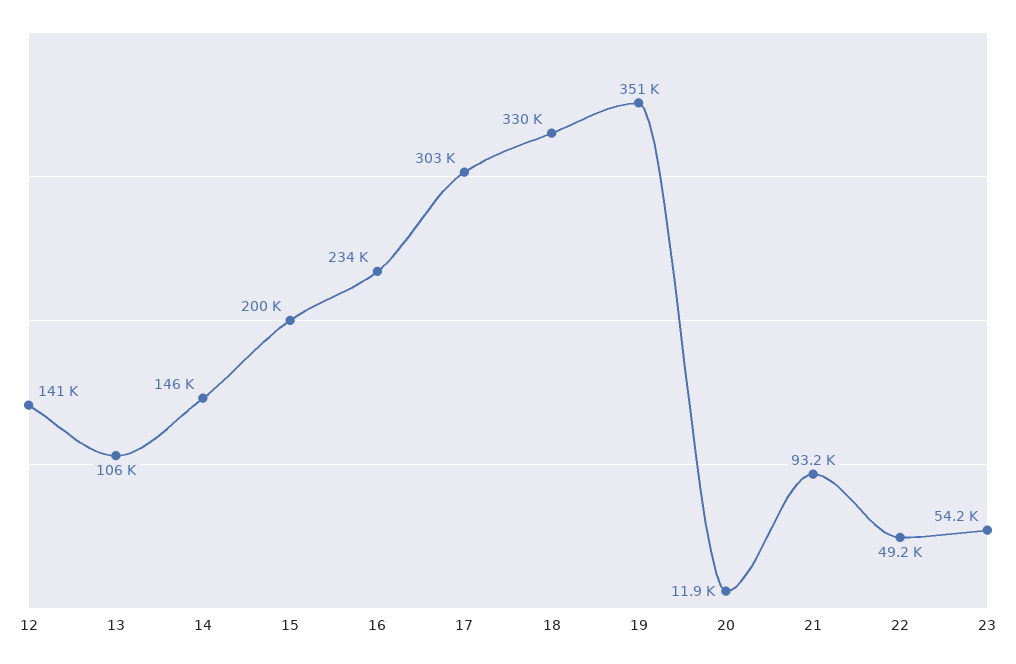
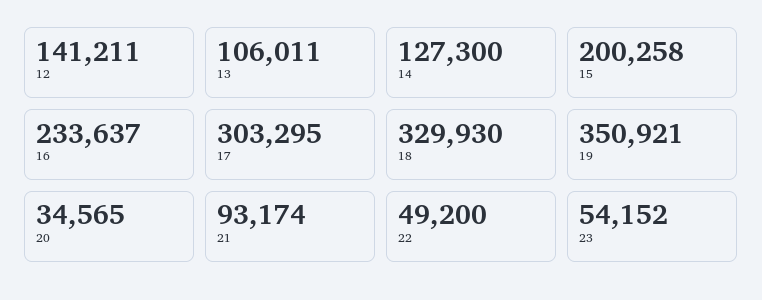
14: 146000 -> 127300
20: 11900 -> 34565

